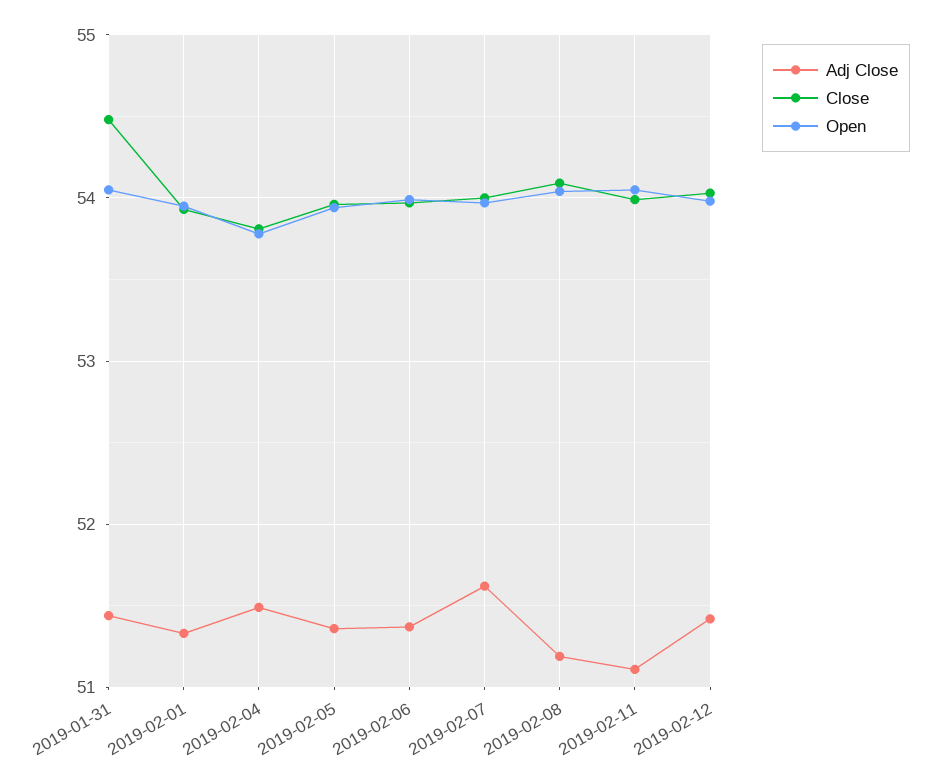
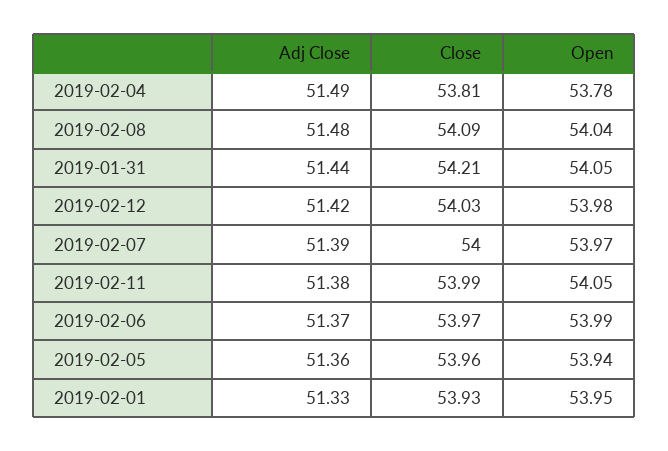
Close, 2019-01-31: 54.5 -> 54.21
Adj Close, 2019-02-07: 51.6 -> 51.39
Adj Close, 2019-02-08: 51.2 -> 51.48
Adj Close, 2019-02-11: 51.1 -> 51.38

